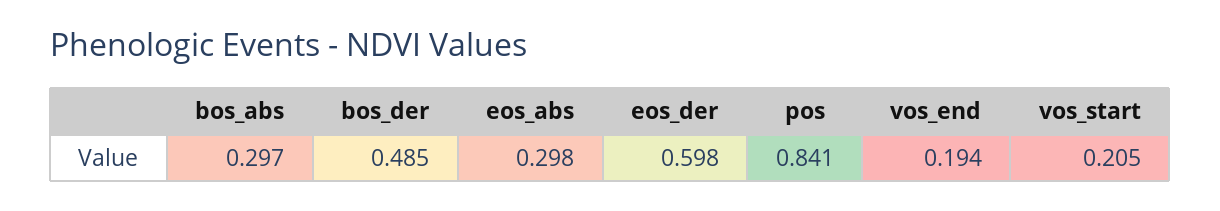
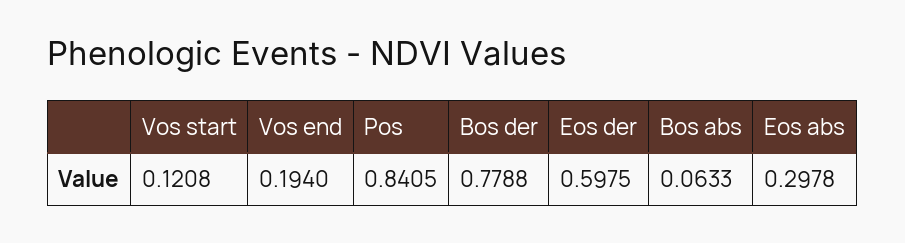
bos_abs: 0.297 -> 0.0633
bos_der: 0.485 -> 0.7788
vos_start: 0.205 -> 0.1208

